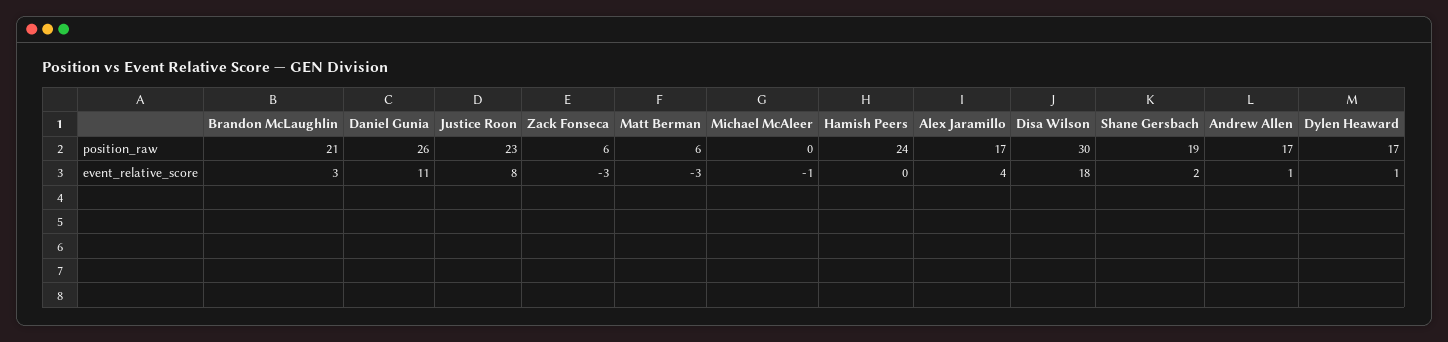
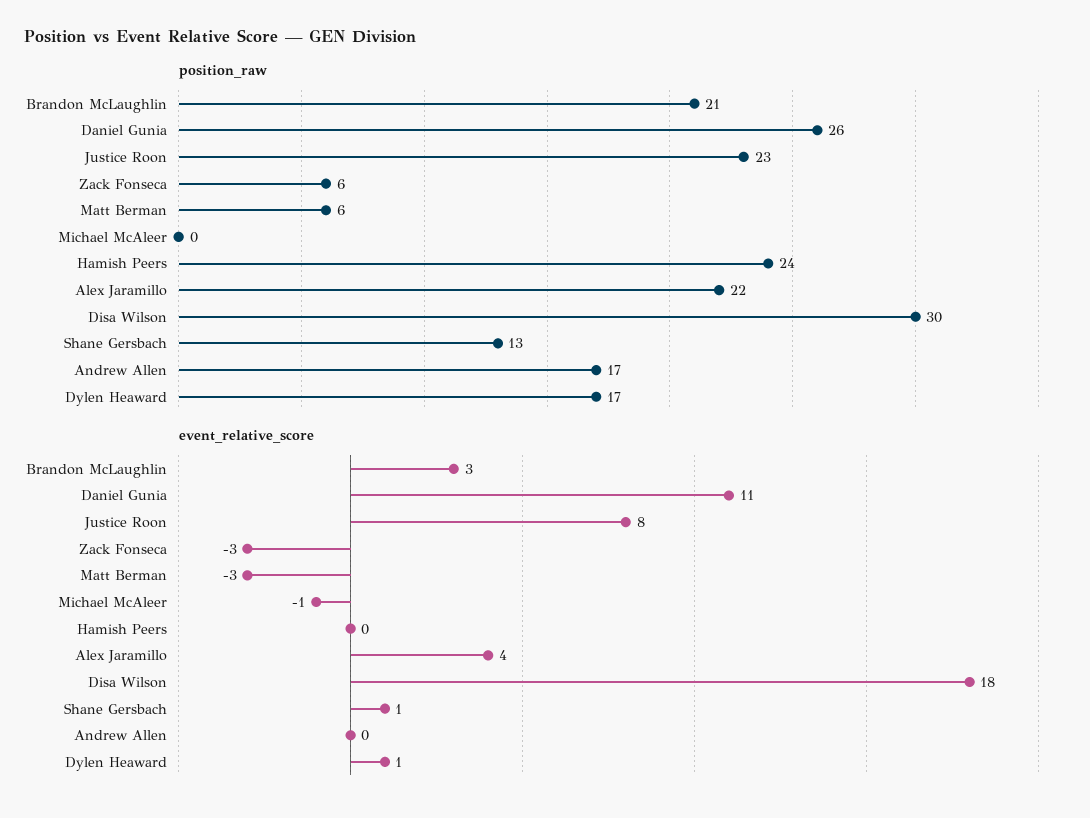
position_raw, Alex Jaramillo: 17 -> 22
position_raw, Shane Gersbach: 19 -> 13
event_relative_score, Shane Gersbach: 2 -> 1
event_relative_score, Andrew Allen: 1 -> 0

